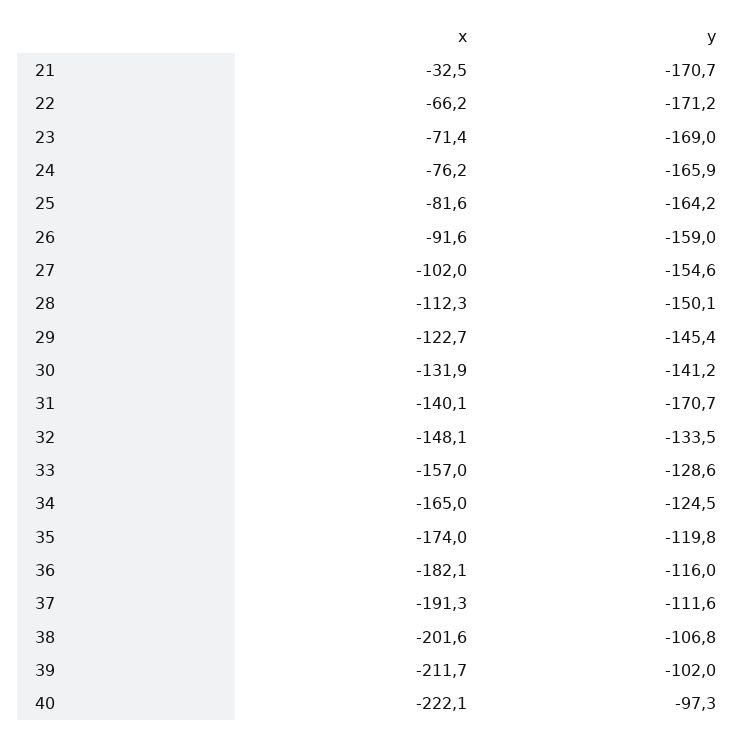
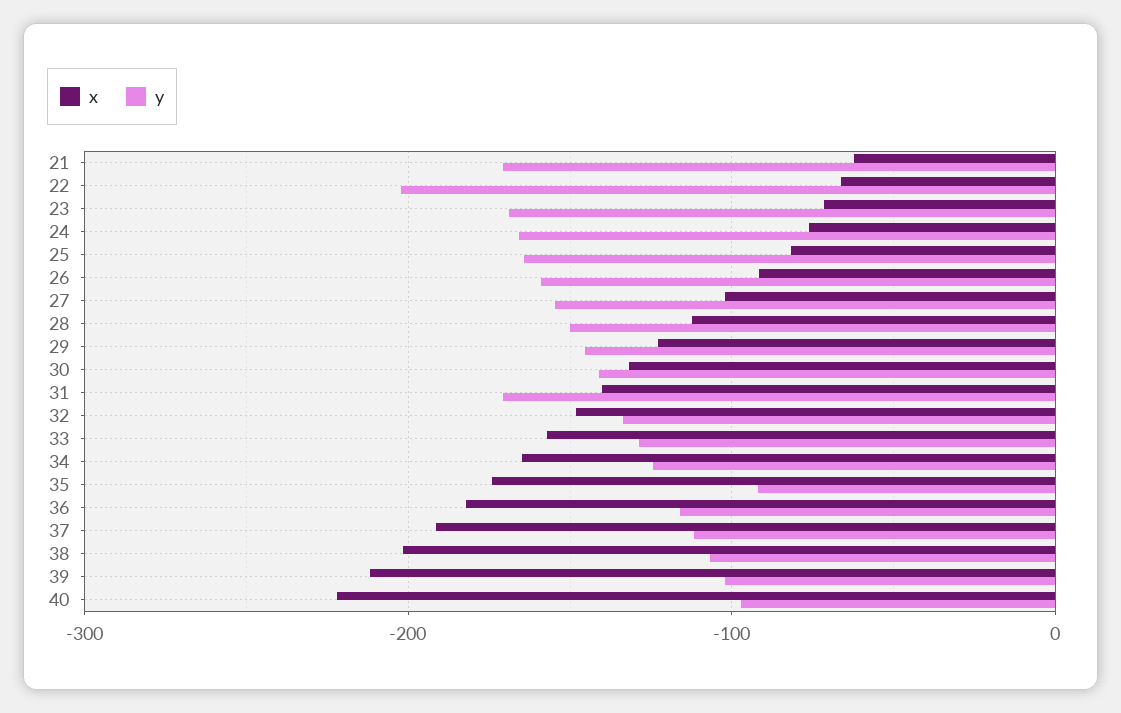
x, 21: -32.5 -> -60
y, 22: -171.2 -> -200
y, 35: -119.8 -> -90

